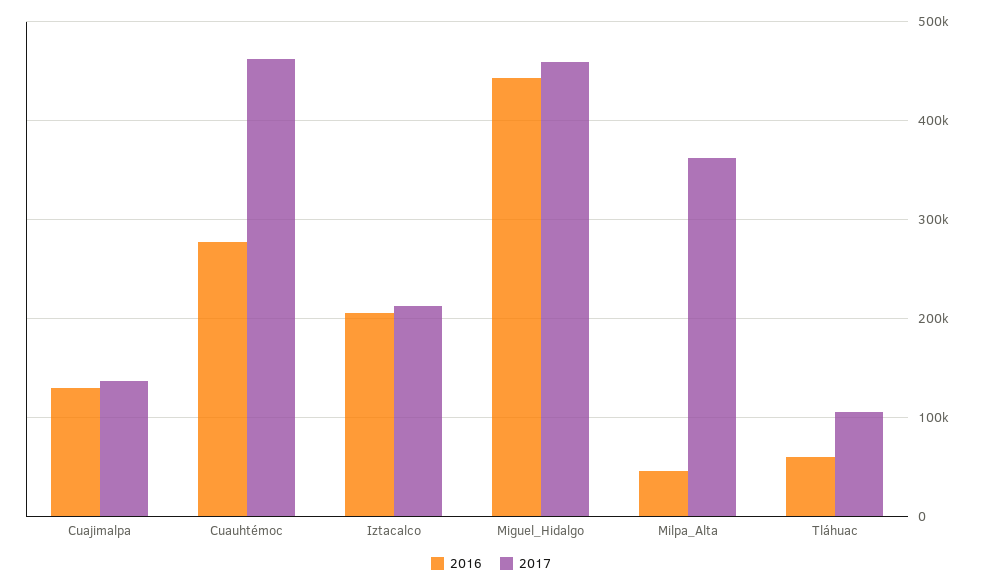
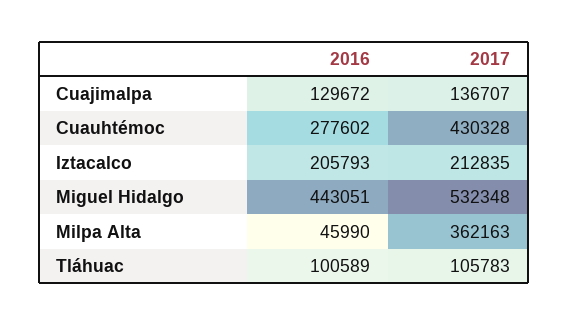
2017, Cuauhtémoc: 460000 -> 430328
2017, Miguel_Hidalgo: 460000 -> 532348
2016, Tláhuac: 60000 -> 100589

